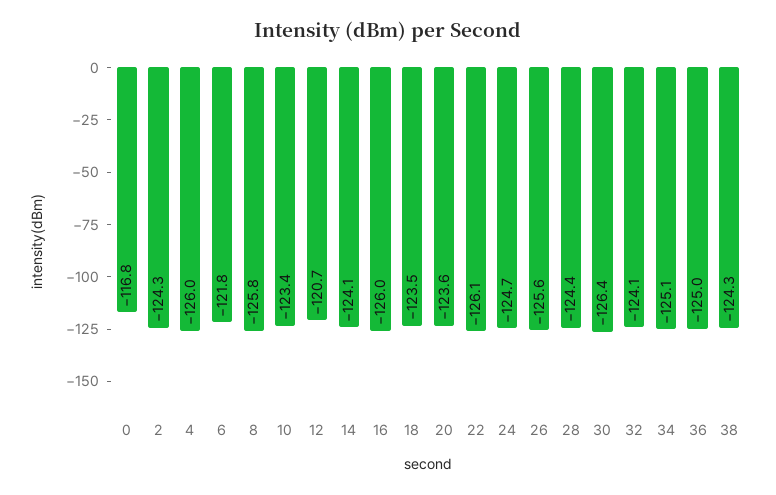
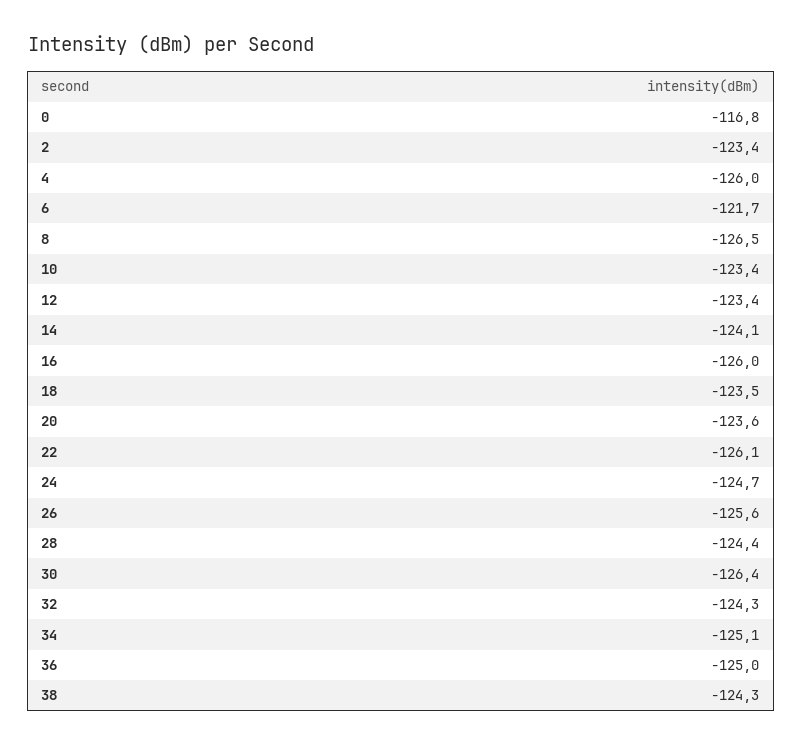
2: -124.3 -> -123.4
6: -121.8 -> -121.7
8: -125.8 -> -126.5
12: -120.7 -> -123.4
32: -124.1 -> -124.3

